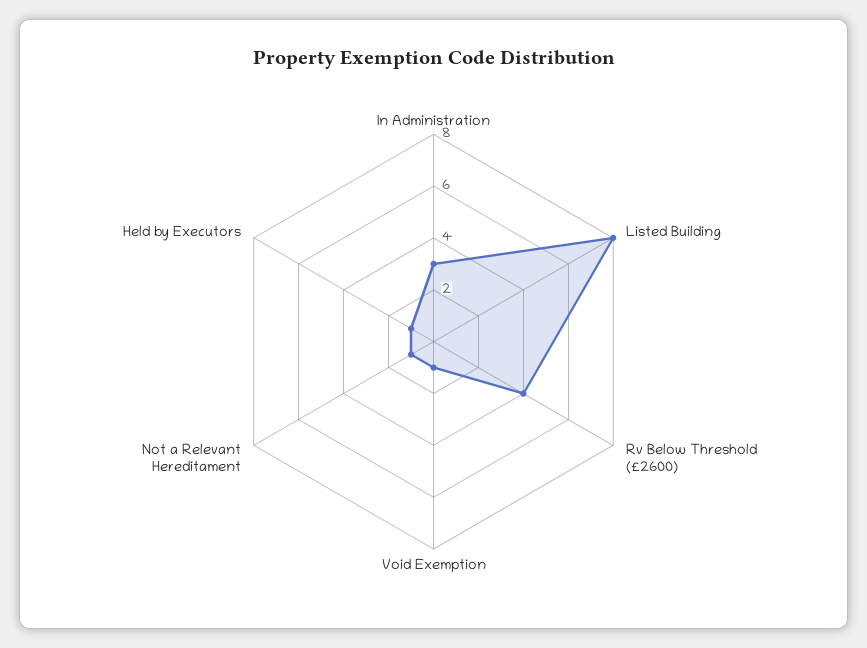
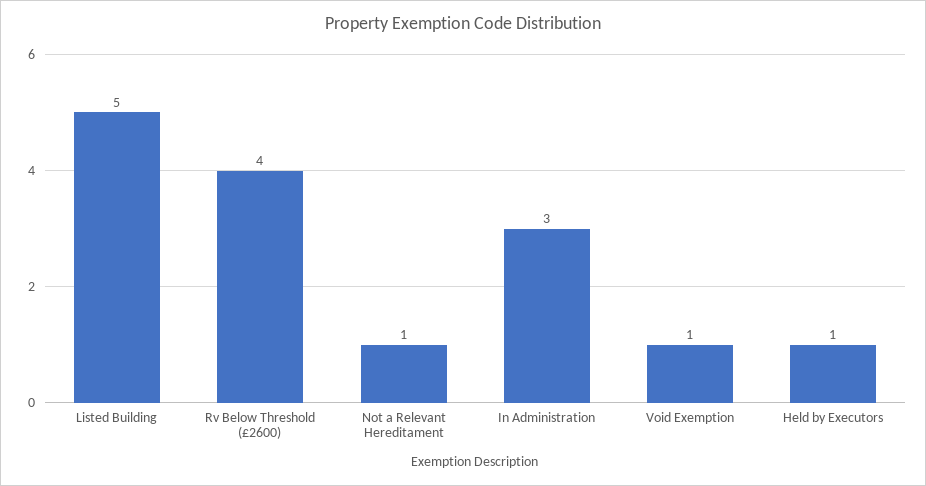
Listed Building: 8 -> 5

